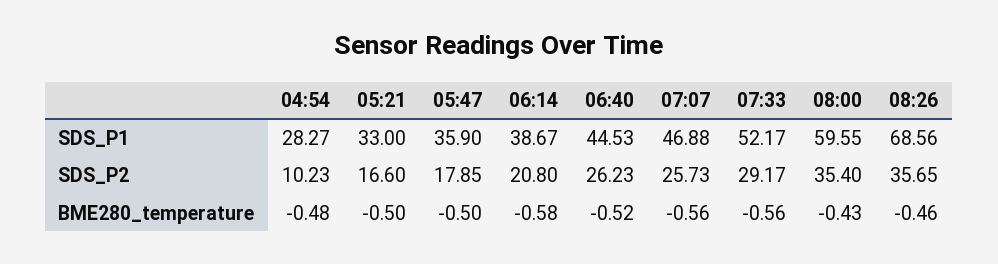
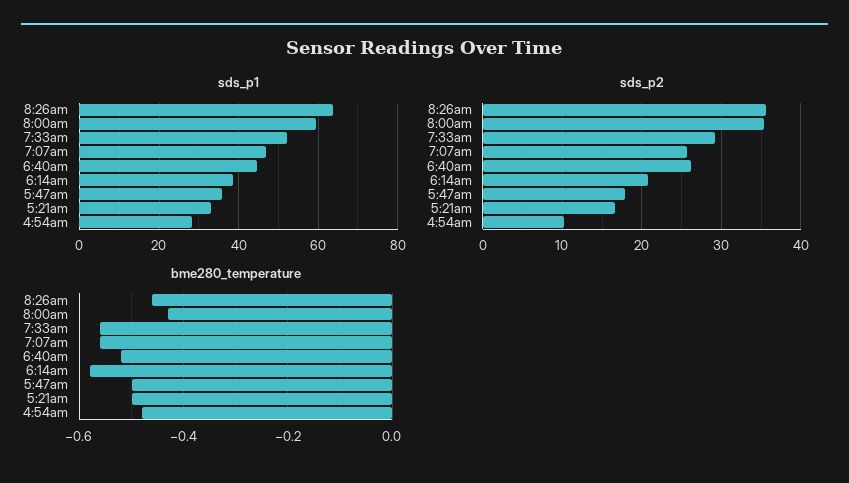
SDS_P1, 08:26: 68.56 -> 64

